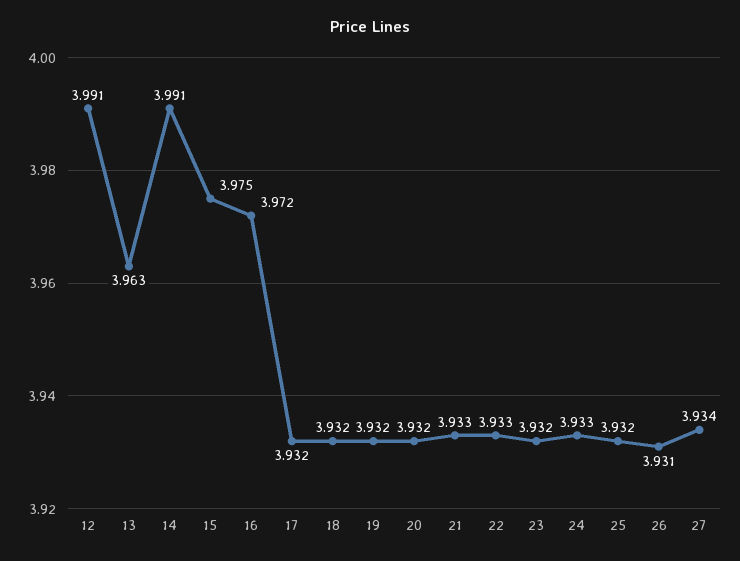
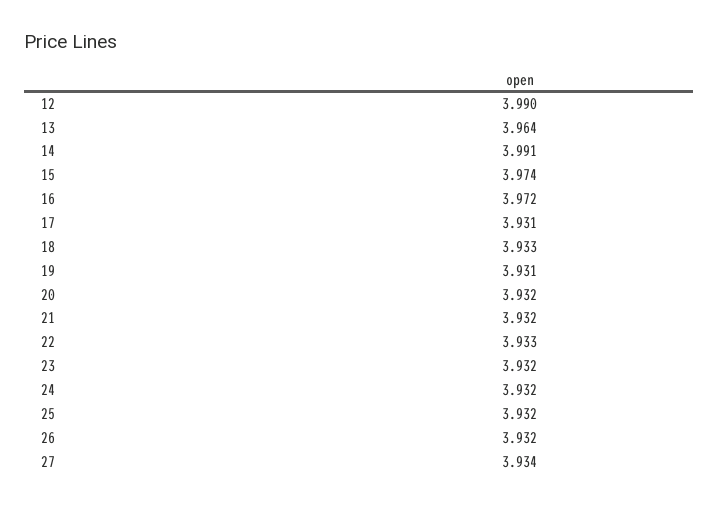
12: 3.991 -> 3.99
13: 3.963 -> 3.964
15: 3.975 -> 3.974
17: 3.932 -> 3.931
18: 3.932 -> 3.933
19: 3.932 -> 3.931
21: 3.933 -> 3.932
24: 3.933 -> 3.932
26: 3.931 -> 3.932

